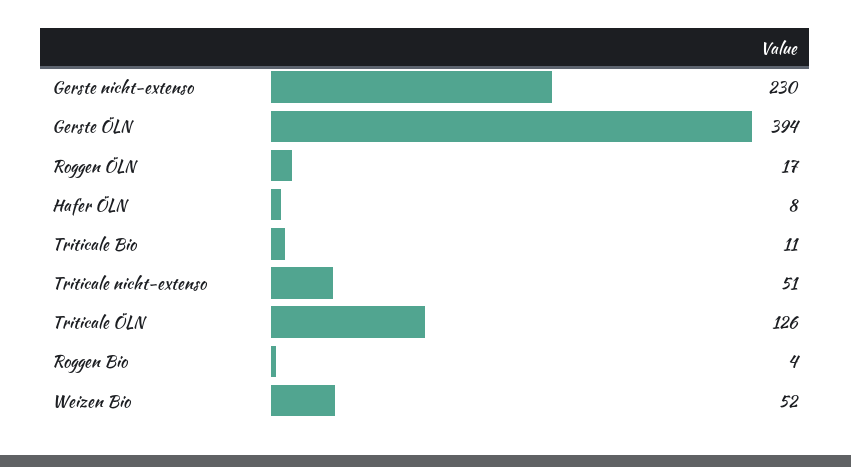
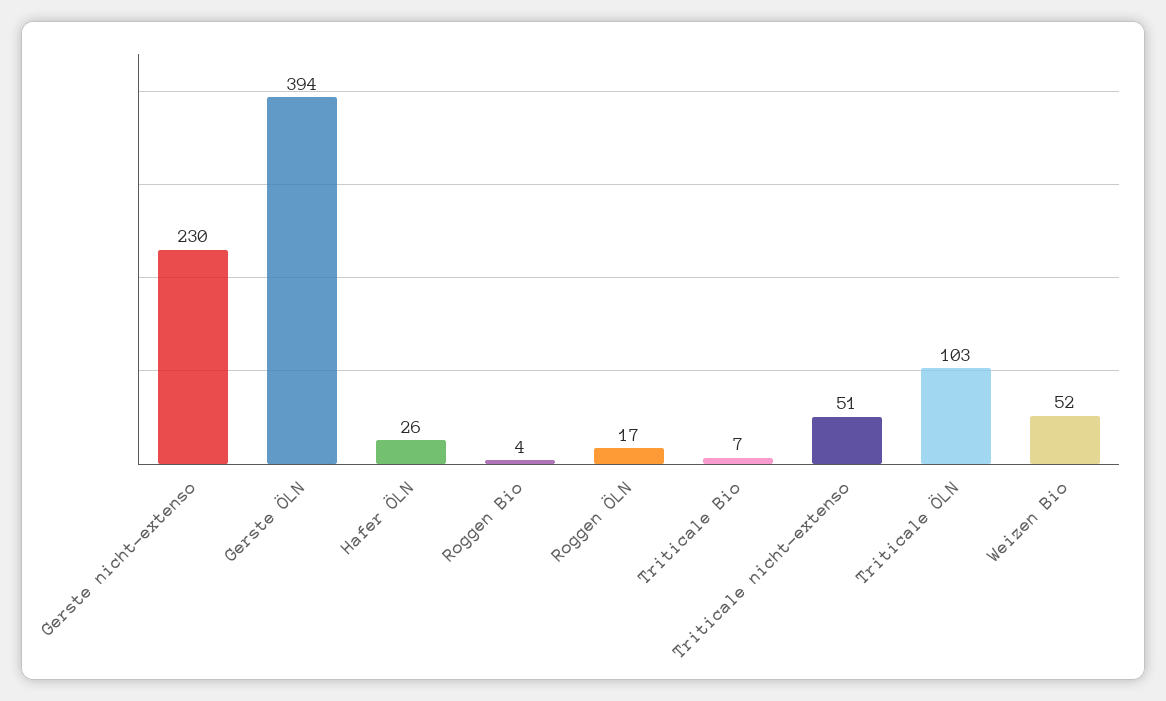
Hafer ÖLN: 8 -> 26
Triticale Bio: 11 -> 7
Triticale ÖLN: 126 -> 103

